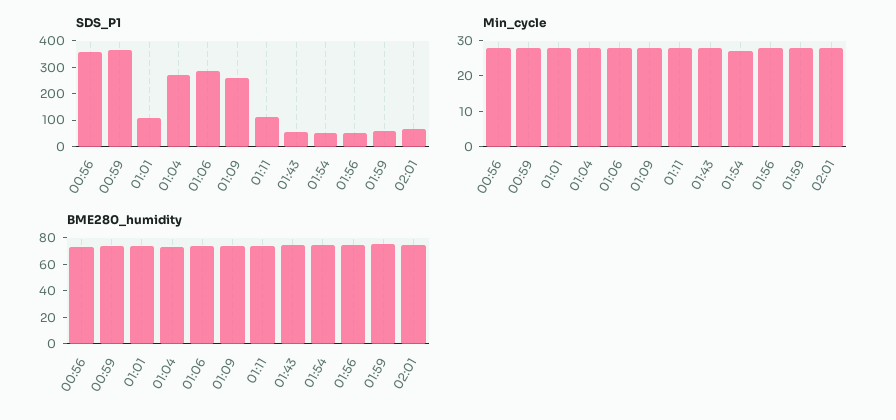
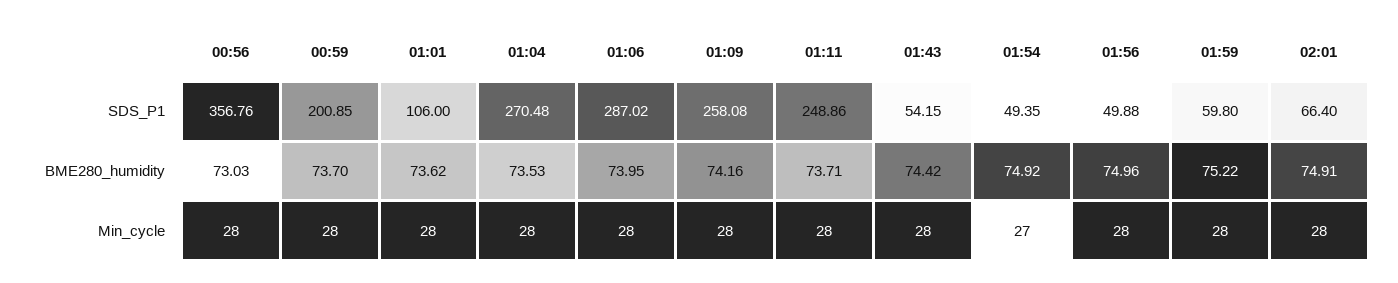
SDS_P1, 00:59: 350 -> 200.85
SDS_P1, 01:11: 100 -> 248.86

